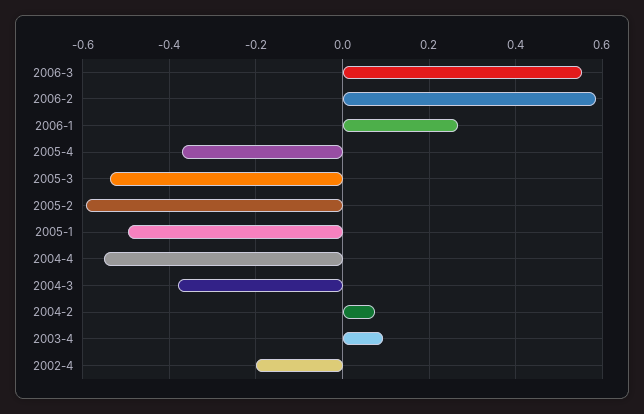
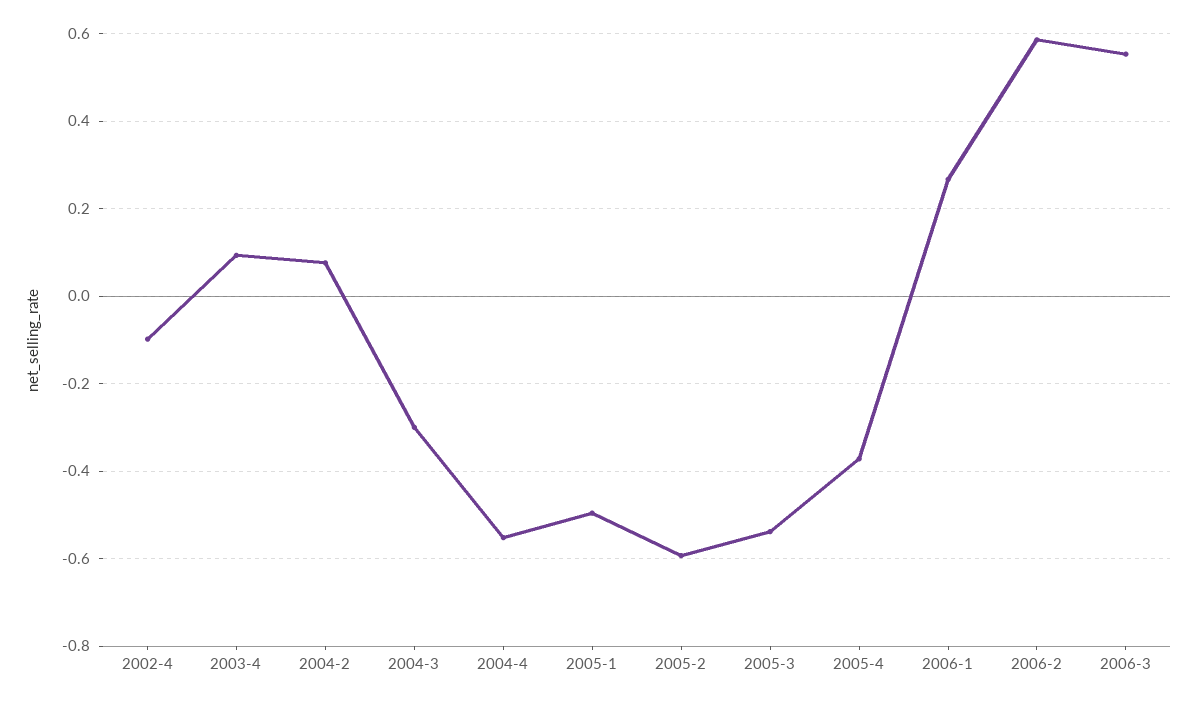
2004-3: -0.38 -> -0.3
2002-4: -0.2 -> -0.1

